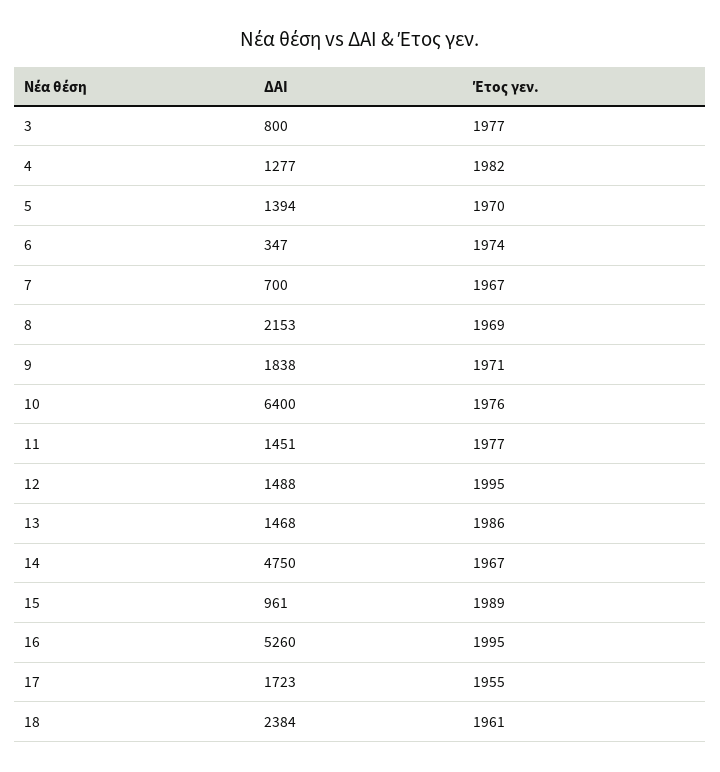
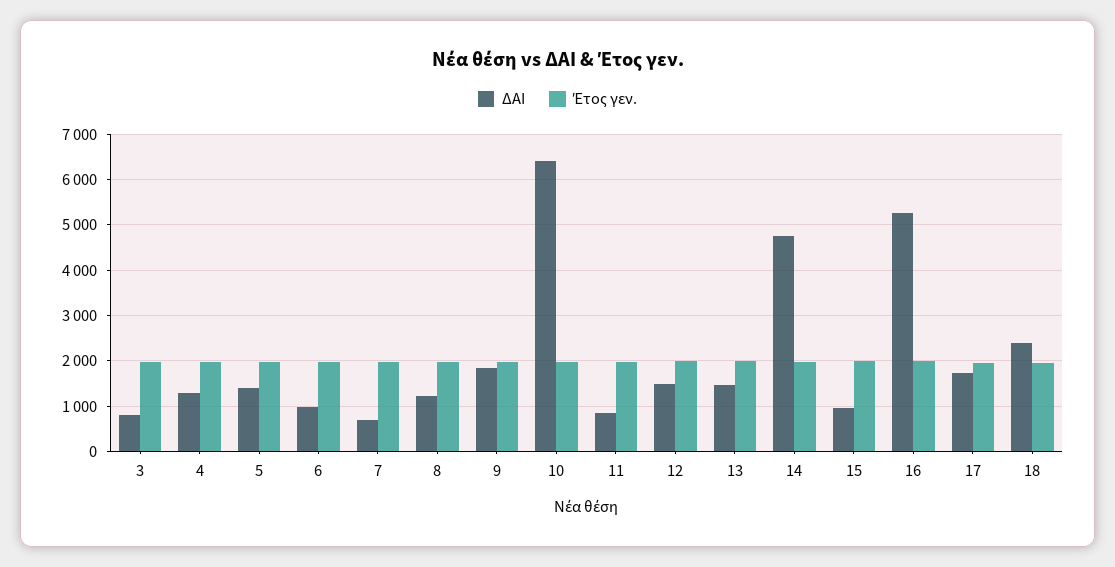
ΔΑΙ, 6: 347 -> 1000
ΔΑΙ, 8: 2153 -> 1200
ΔΑΙ, 11: 1451 -> 800

